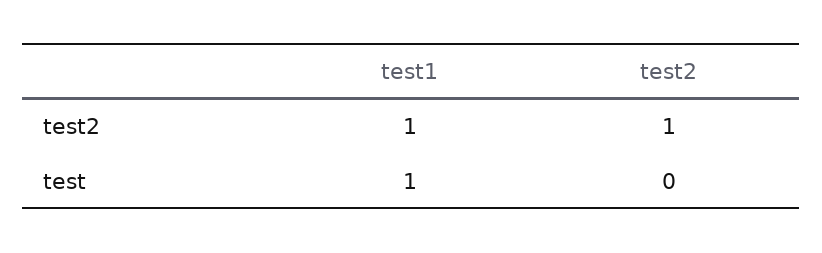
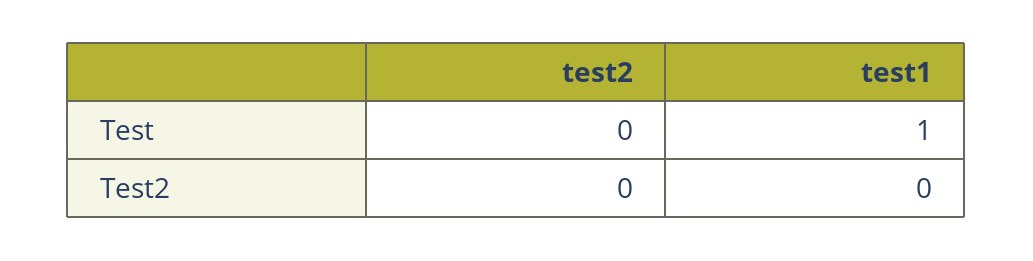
test1, test2: 1 -> 0
test2, test2: 1 -> 0

